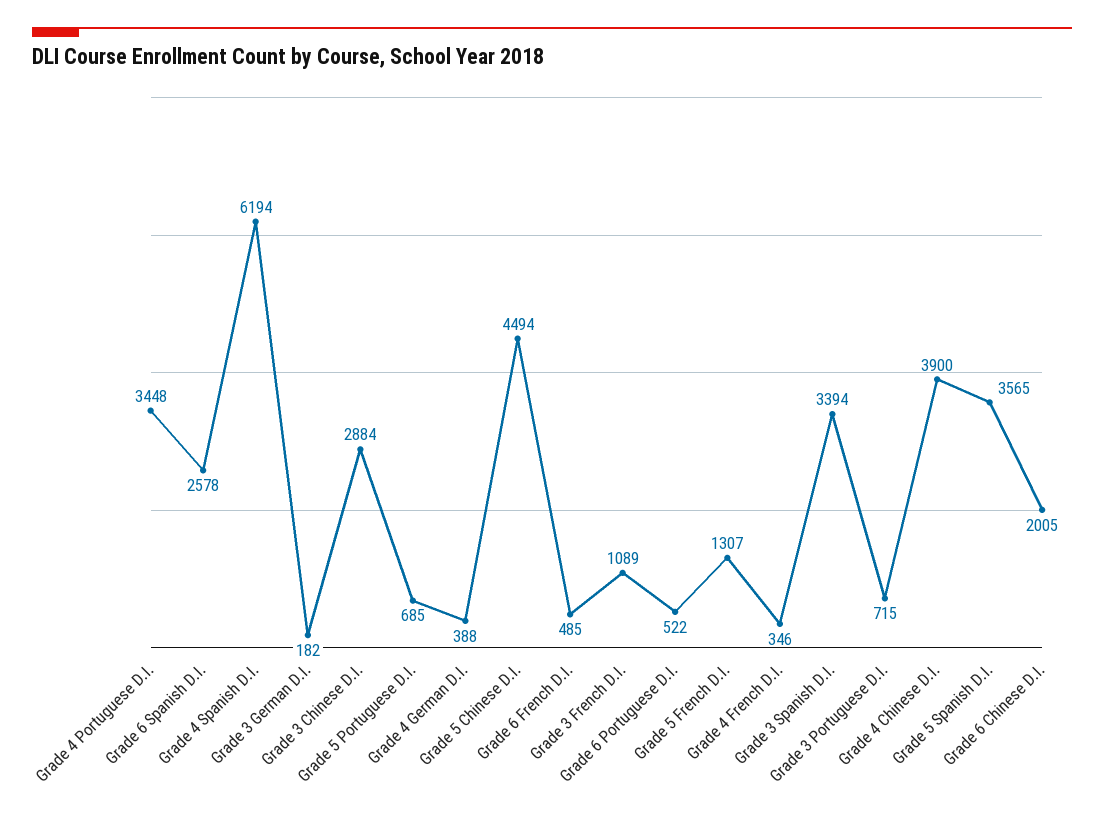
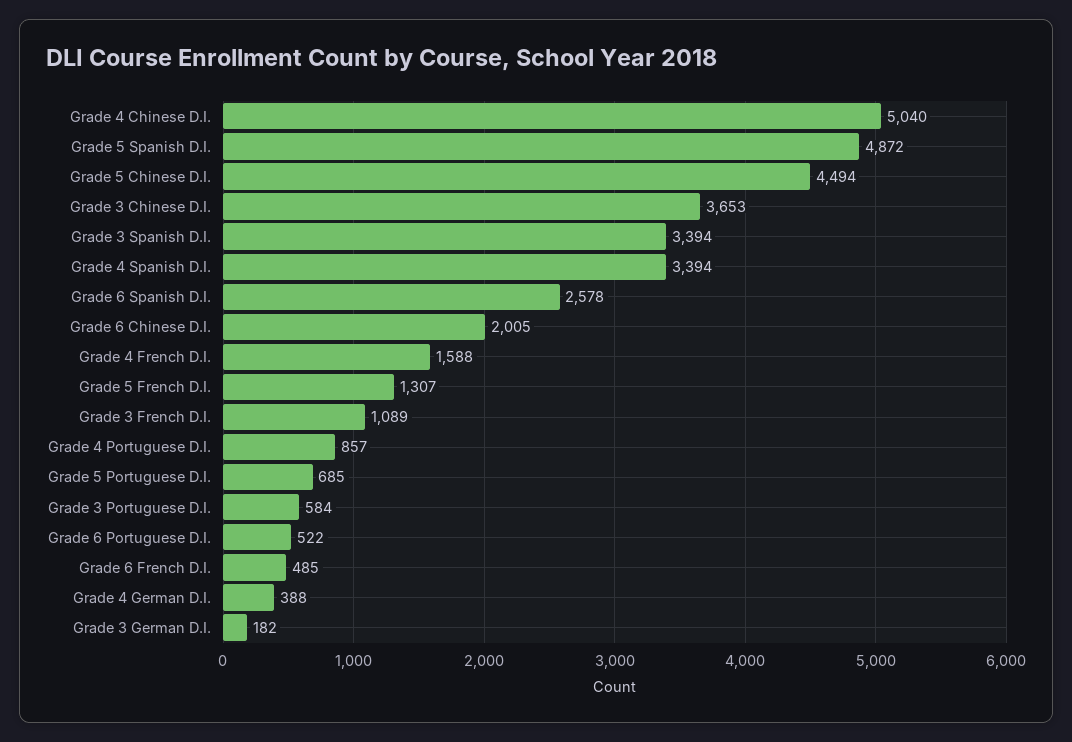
Grade 4 Portuguese D.I.: 3448 -> 857
Grade 4 Spanish D.I.: 6194 -> 3394
Grade 3 Chinese D.I.: 2884 -> 3653
Grade 4 French D.I.: 346 -> 1588
Grade 3 Portuguese D.I.: 715 -> 584
Grade 4 Chinese D.I.: 3900 -> 5040
Grade 5 Spanish D.I.: 3565 -> 4872

